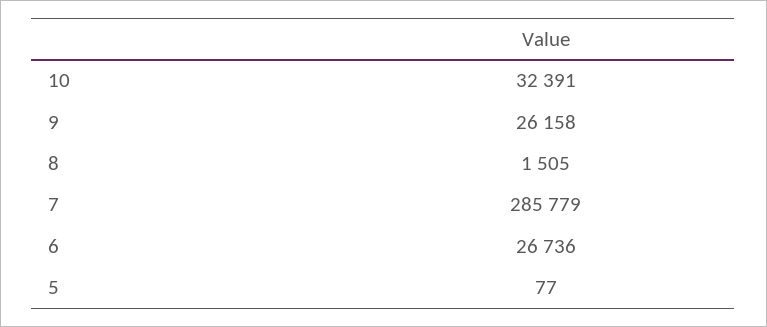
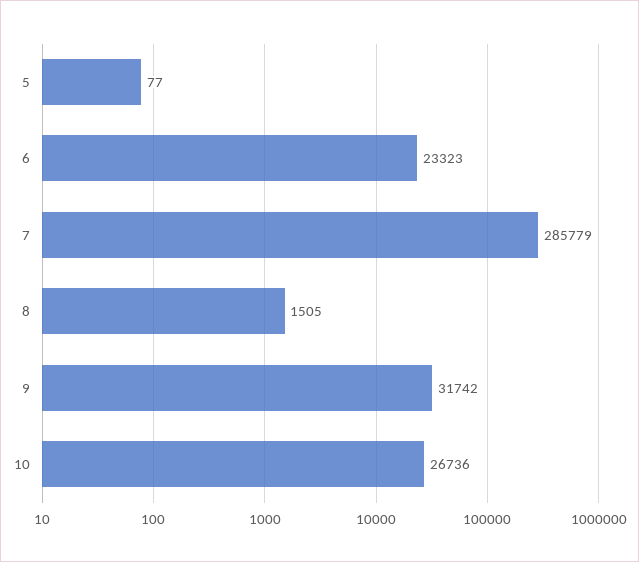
10: 32391 -> 26736
9: 26158 -> 31742
6: 26736 -> 23323

